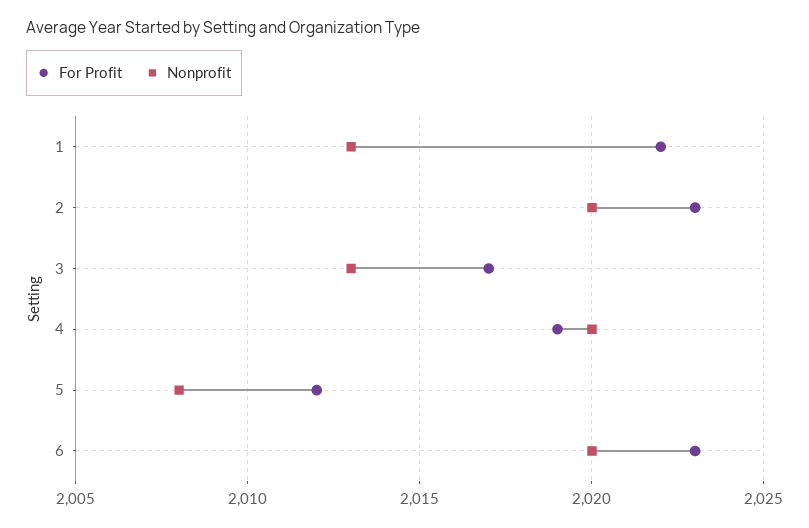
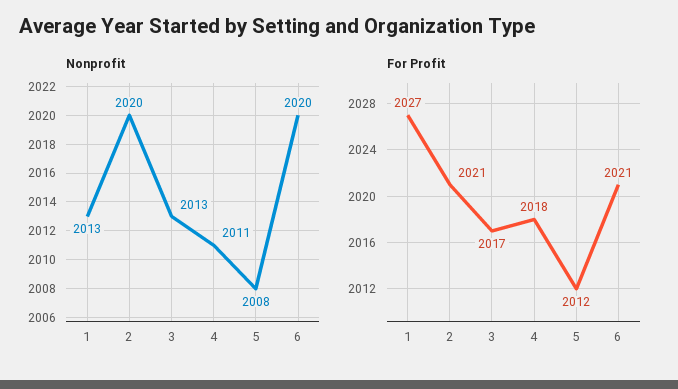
For Profit, 1: 2022 -> 2027
For Profit, 2: 2023 -> 2021
For Profit, 4: 2019 -> 2018
Nonprofit, 4: 2020 -> 2011
For Profit, 6: 2023 -> 2021

